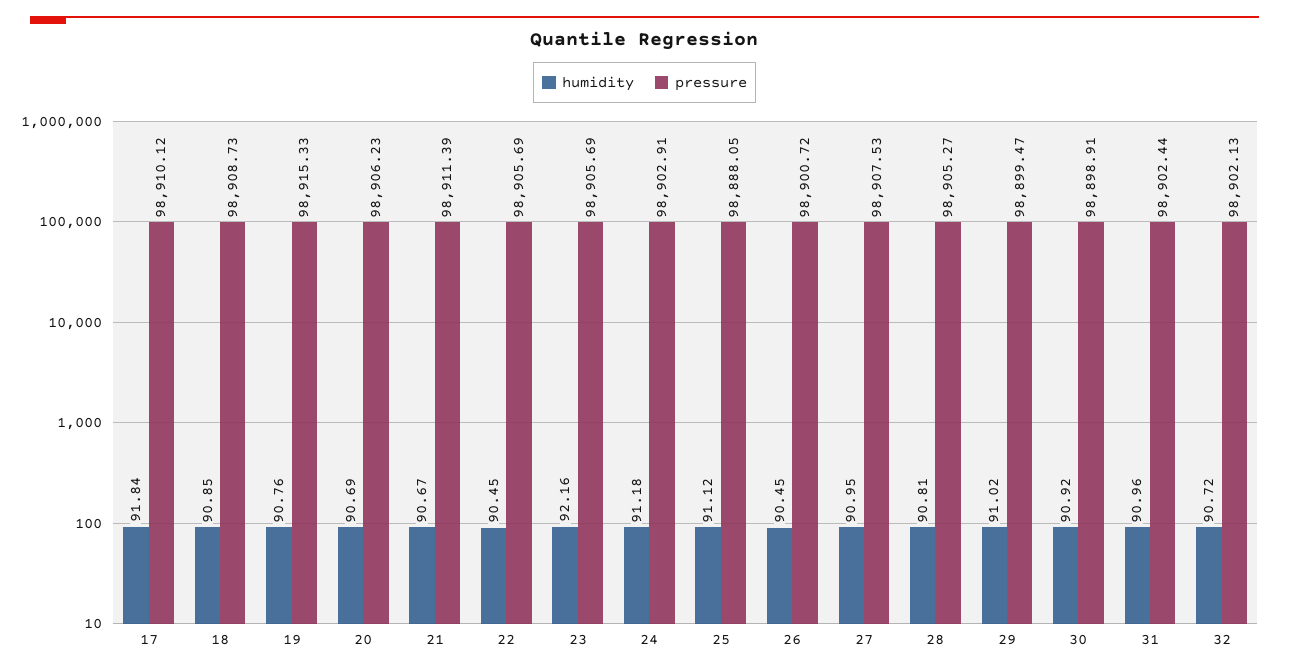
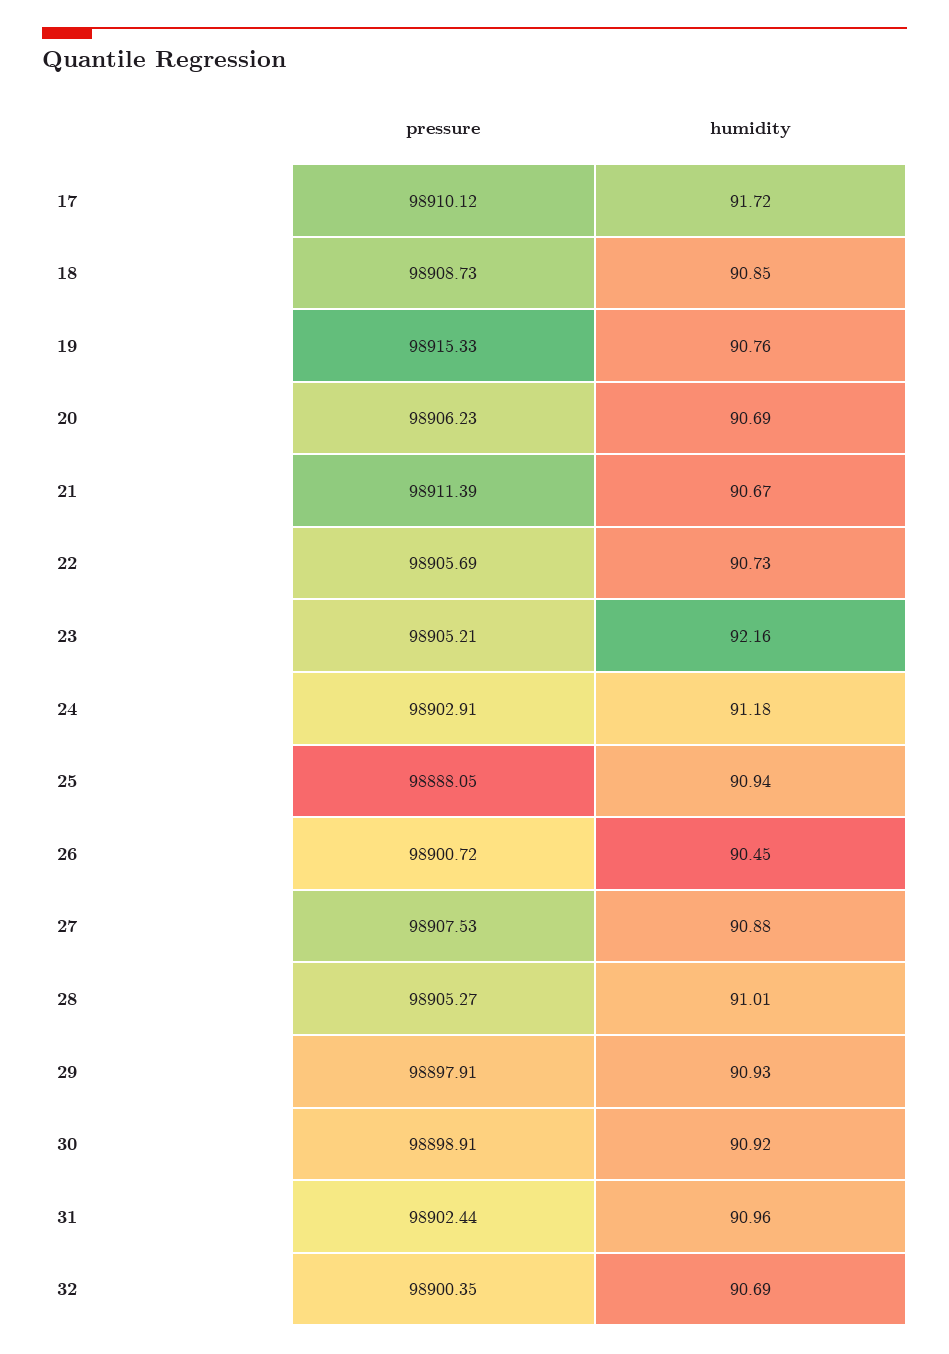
humidity, 17: 91.84 -> 91.72
humidity, 22: 90.45 -> 90.73
pressure, 23: 98905.69 -> 98905.21
humidity, 25: 91.12 -> 90.94
humidity, 27: 90.95 -> 90.88
humidity, 28: 90.81 -> 91.01
humidity, 29: 91.02 -> 90.93
pressure, 29: 98899.47 -> 98897.91
humidity, 32: 90.72 -> 90.69
pressure, 32: 98902.13 -> 98900.35

